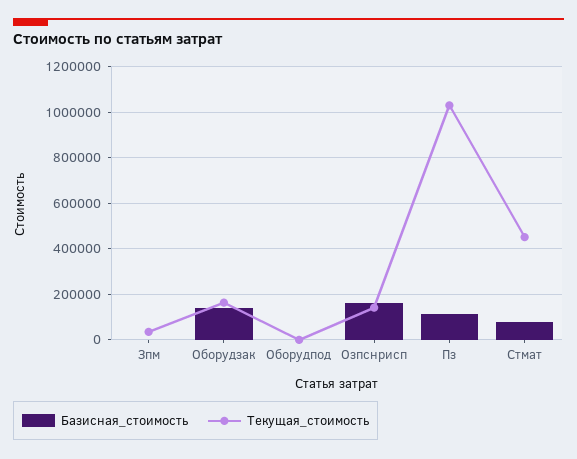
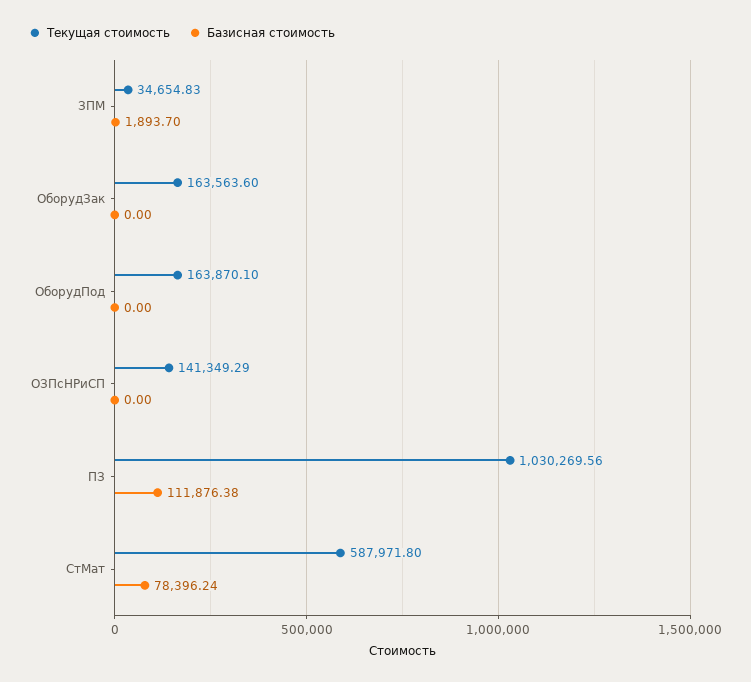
Базисная_стоимость, Оборудзак: 150000 -> 0
Текущая_стоимость, Оборудпод: 0 -> 163870.1
Базисная_стоимость, Озпснрисп: 150000 -> 0
Текущая_стоимость, Стмат: 450000 -> 587971.8

